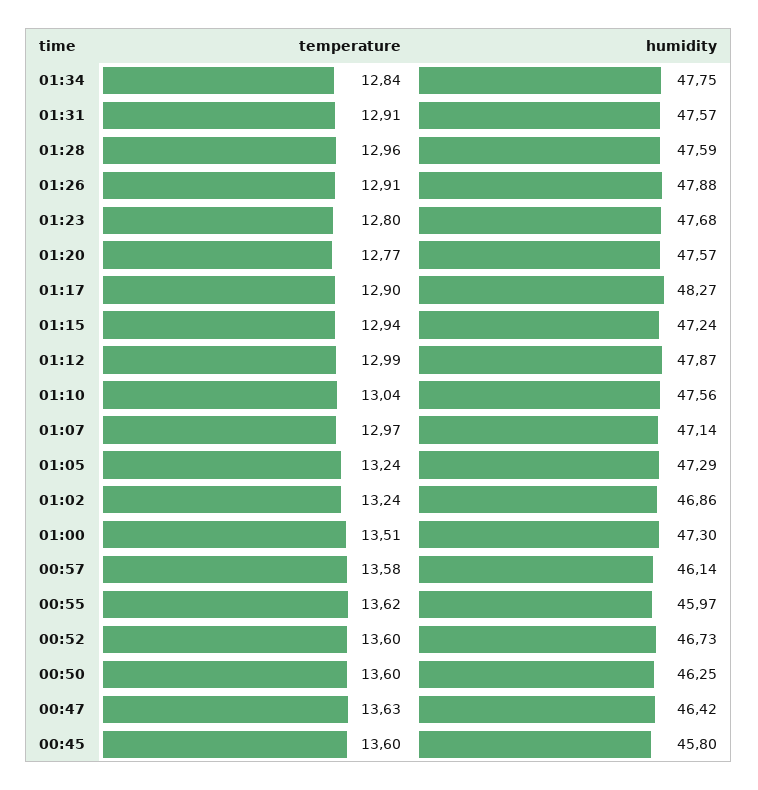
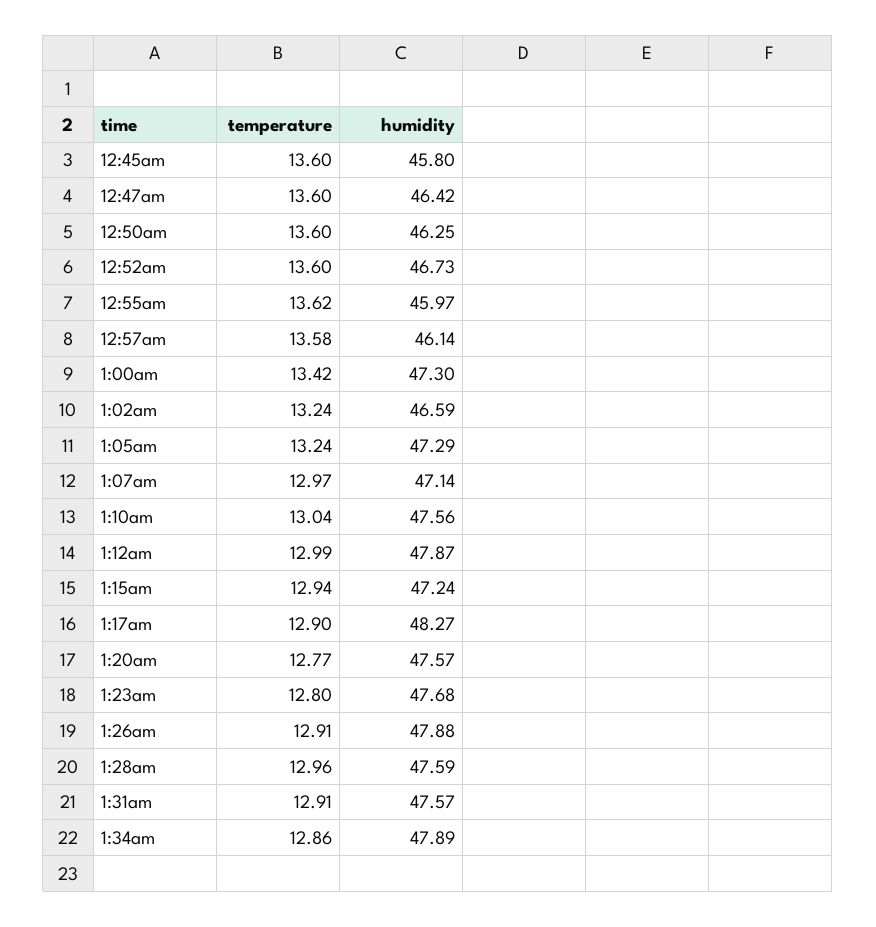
temperature, 01:34: 12.84 -> 12.86
humidity, 01:34: 47.75 -> 47.89
humidity, 01:02: 46.86 -> 46.59
temperature, 01:00: 13.51 -> 13.42
temperature, 00:47: 13.63 -> 13.6

